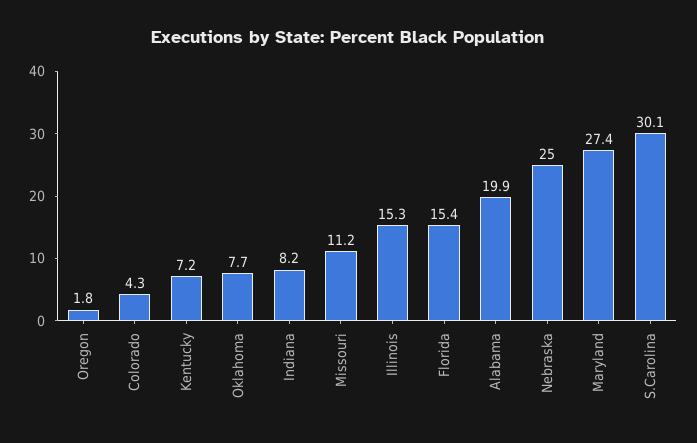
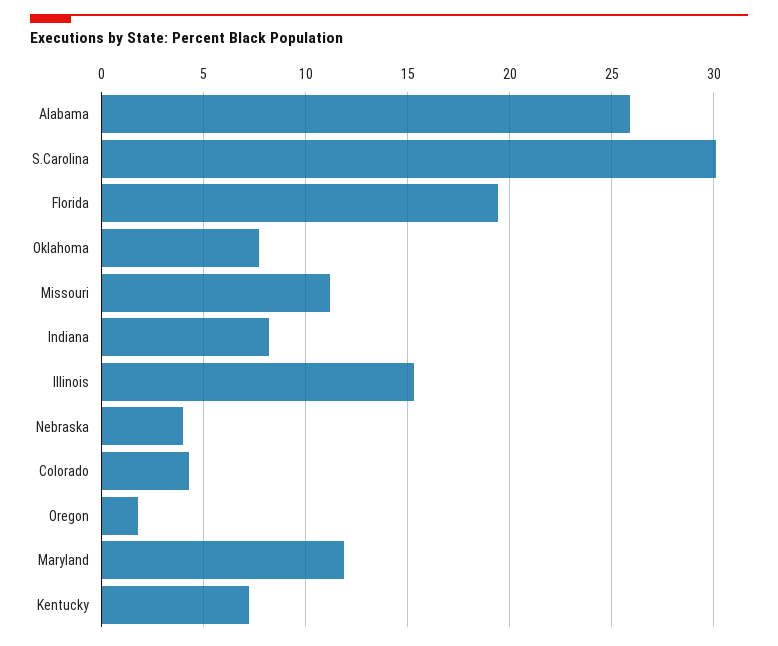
Florida: 15.4 -> 19.5
Alabama: 19.9 -> 26
Nebraska: 25 -> 4
Maryland: 27.4 -> 12

